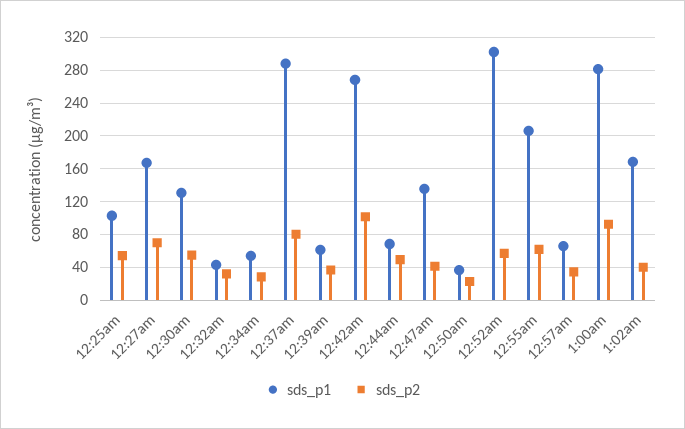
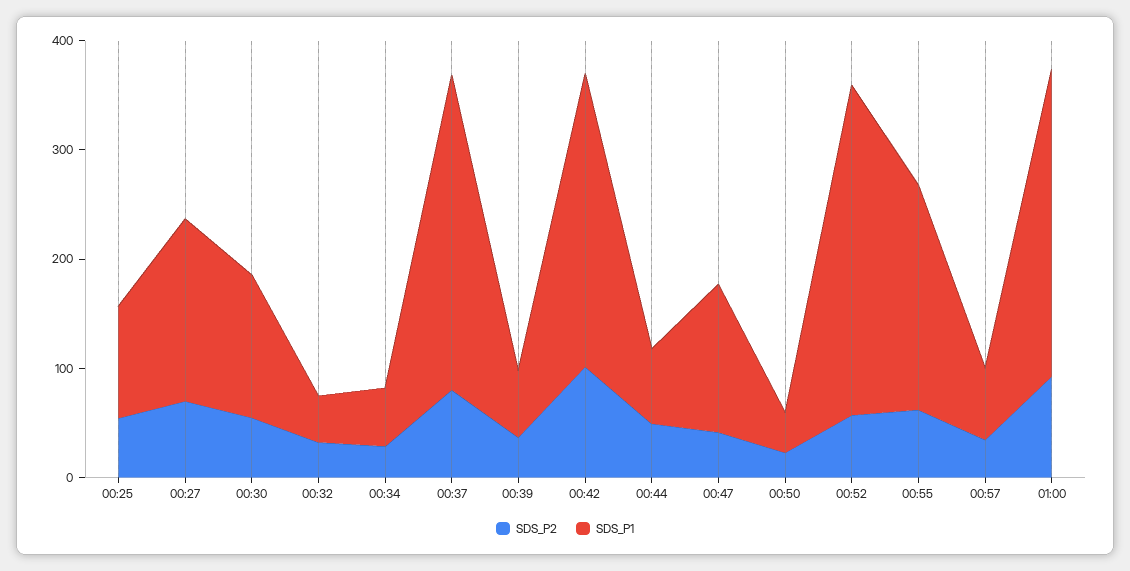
sds_p1, 1:02am: 170 -> none
sds_p2, 1:02am: 40 -> none

